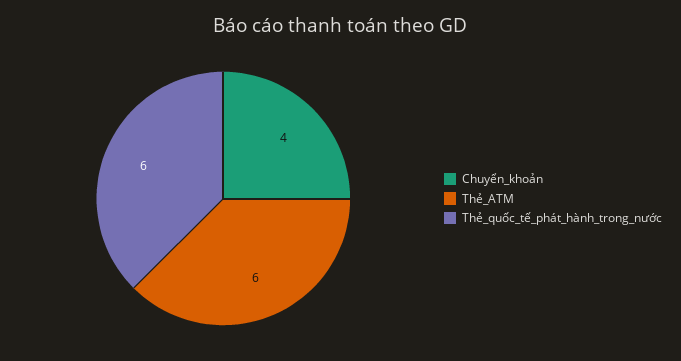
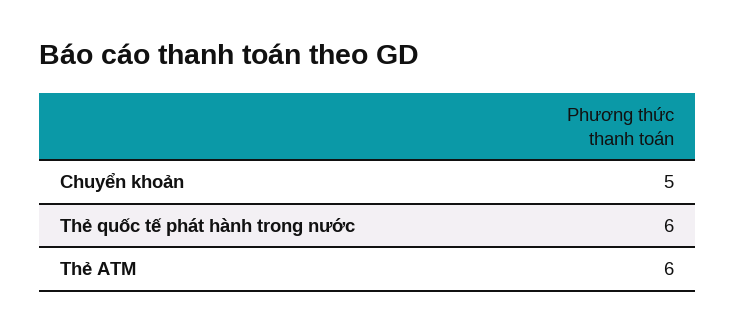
Chuyển_khoản: 4 -> 5

